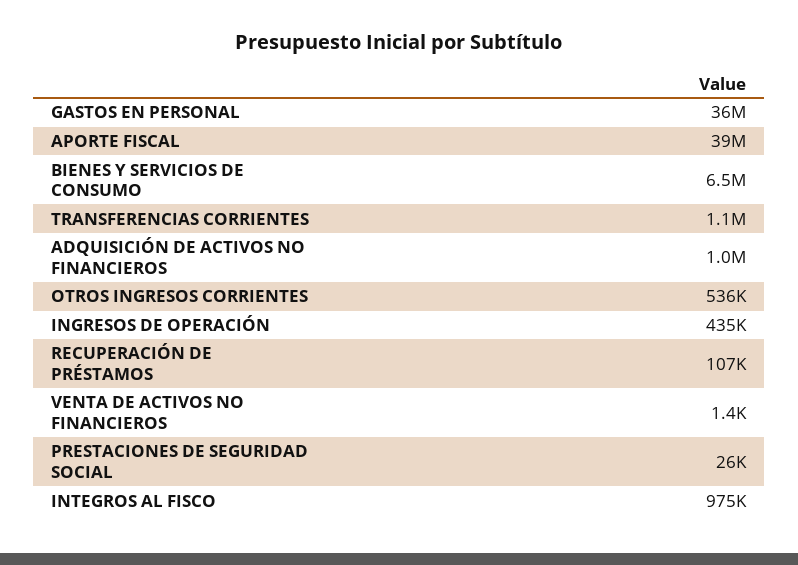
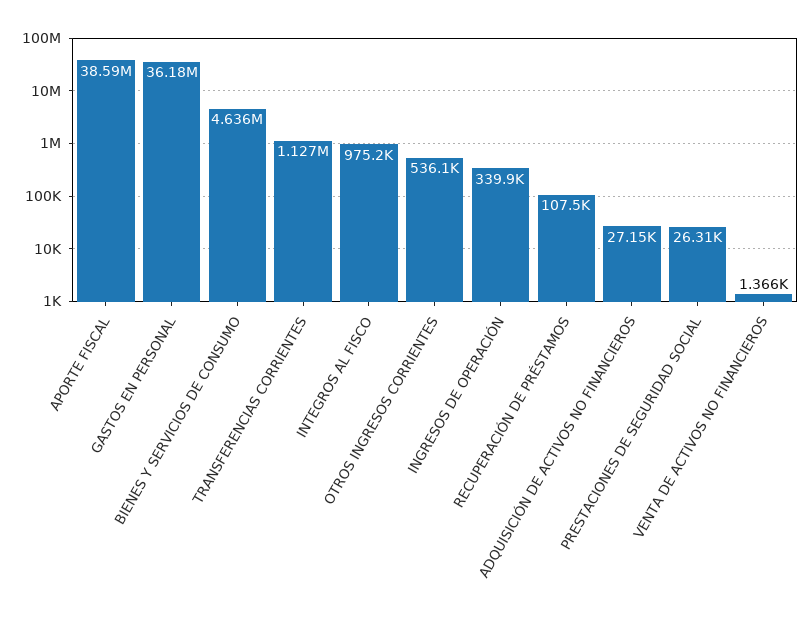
BIENES Y SERVICIOS DE CONSUMO: 6500000 -> 4636000
ADQUISICIÓN DE ACTIVOS NO FINANCIEROS: 1000000 -> 27150
INGRESOS DE OPERACIÓN: 435000 -> 339900

